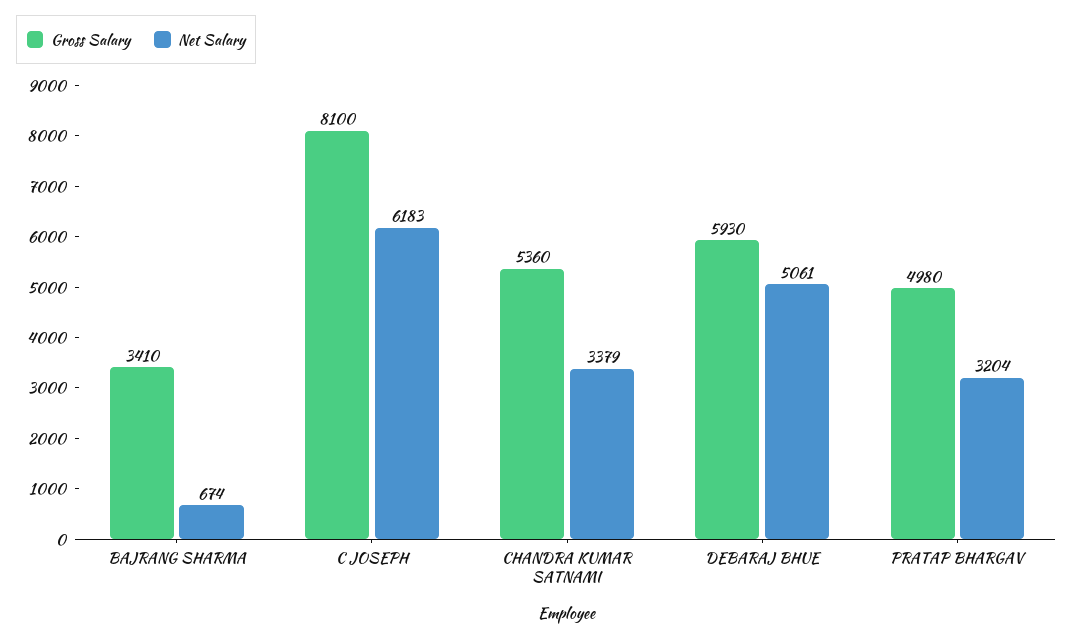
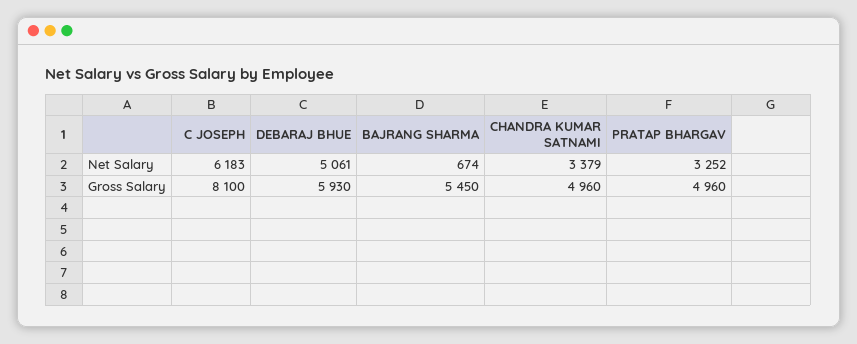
Gross Salary, BAJRANG SHARMA: 3410 -> 5450
Gross Salary, CHANDRA KUMAR SATNAMI: 5360 -> 4960
Gross Salary, PRATAP BHARGAV: 4980 -> 4960
Net Salary, PRATAP BHARGAV: 3204 -> 3252

